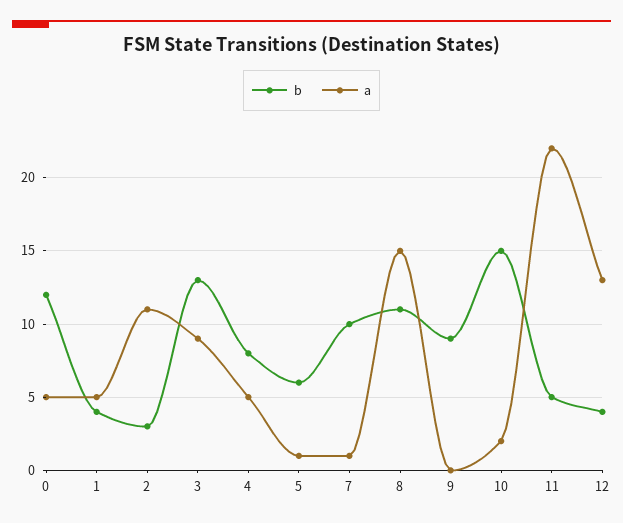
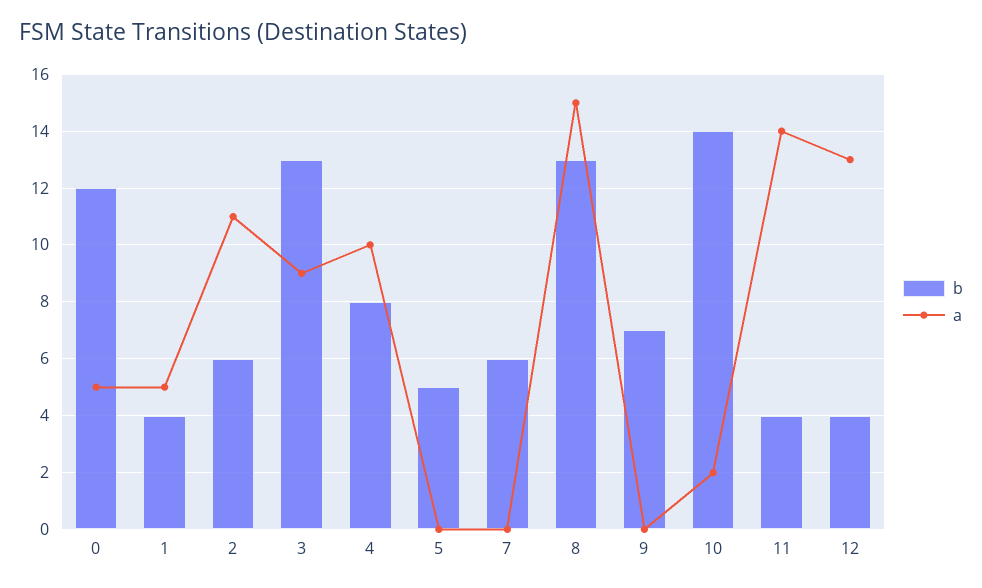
b, 2: 3 -> 6
a, 4: 5 -> 10
b, 5: 6 -> 5
a, 5: 1 -> 0
b, 7: 10 -> 6
a, 7: 1 -> 0
b, 8: 11 -> 13
b, 9: 9 -> 7
b, 10: 15 -> 14
b, 11: 5 -> 4
a, 11: 22 -> 14

